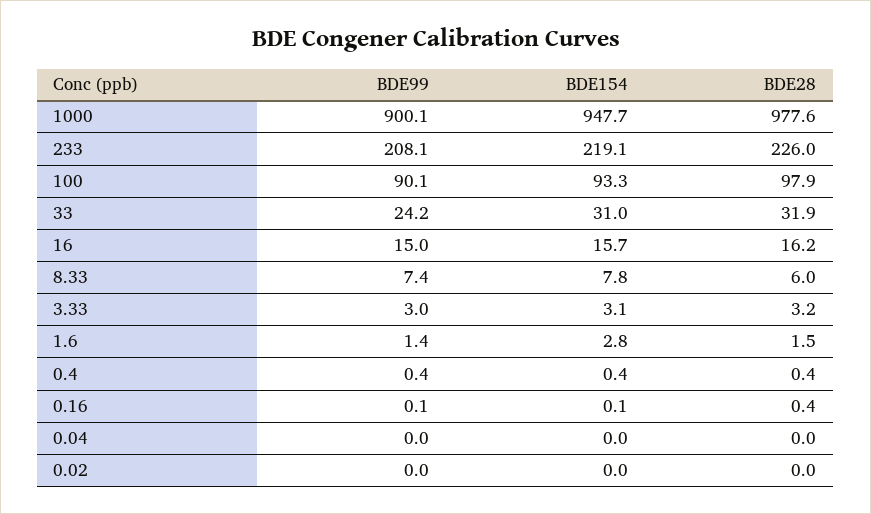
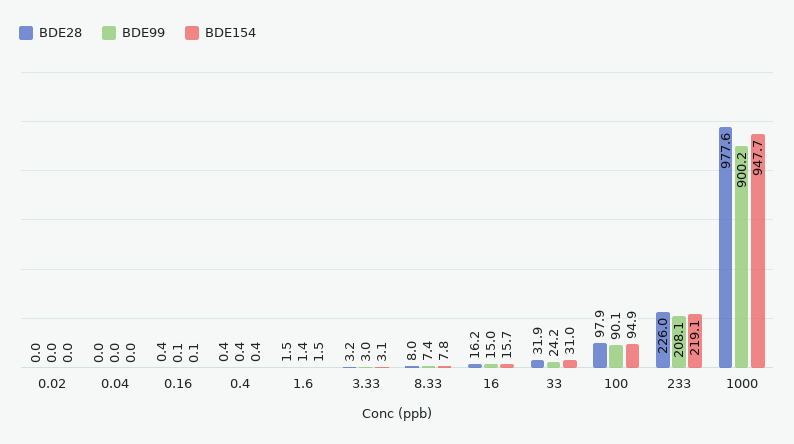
BDE99, 1000: 900.1 -> 900.2
BDE154, 100: 93.3 -> 94.9
BDE28, 8.33: 6 -> 8
BDE154, 1.6: 2.8 -> 1.5

